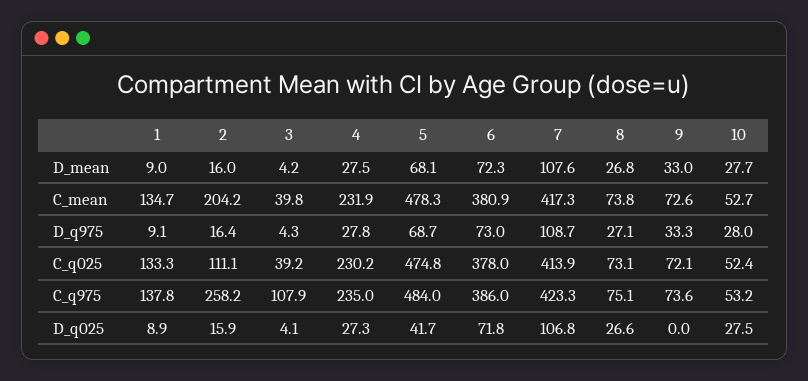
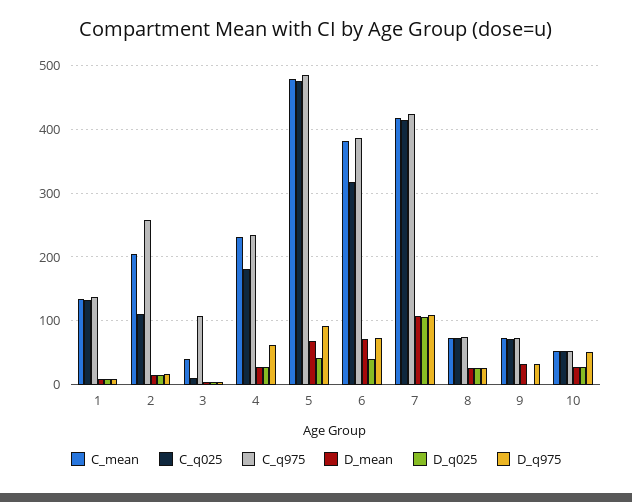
D_q975, 4: 27.8 -> 60
D_q975, 5: 68.7 -> 90
D_q975, 10: 28 -> 50
C_q025, 3: 39.2 -> 10
C_q025, 4: 230.2 -> 180
C_q025, 6: 378 -> 320
D_q025, 6: 71.8 -> 40

